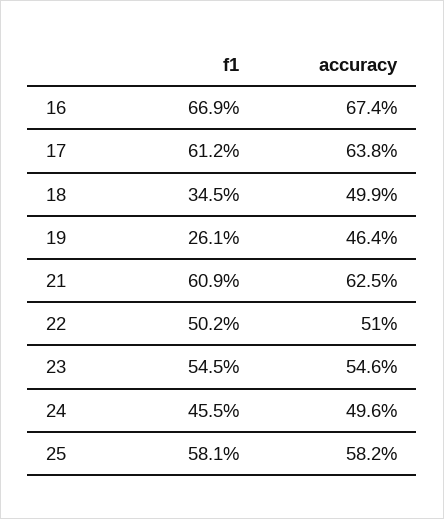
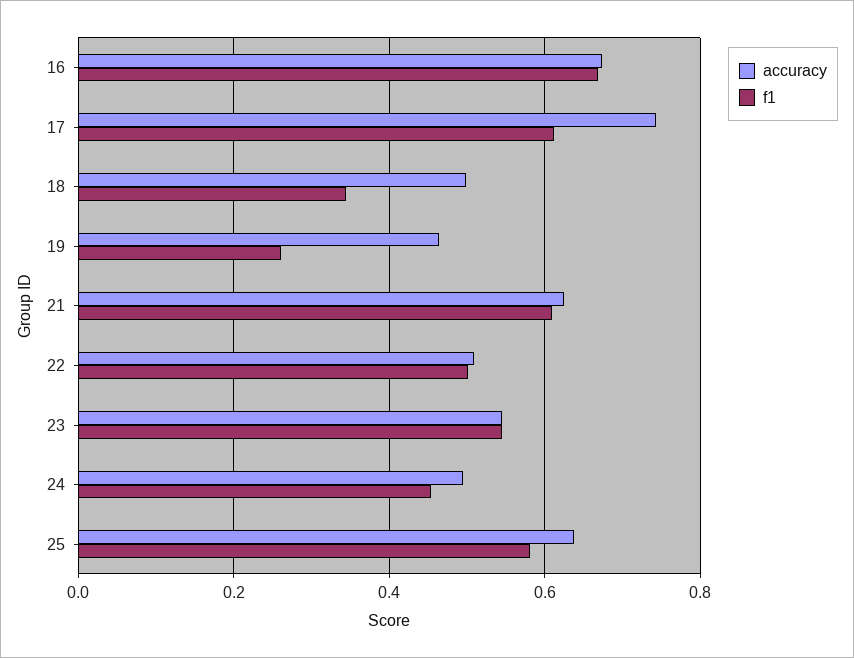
accuracy, 17: 0.638 -> 0.74
accuracy, 25: 0.582 -> 0.64

